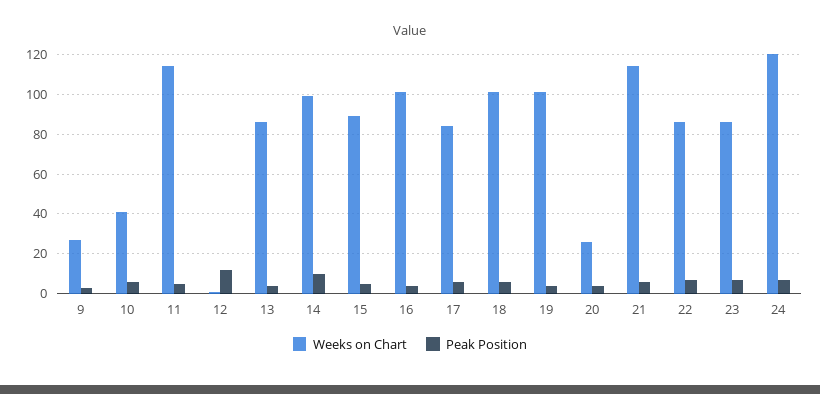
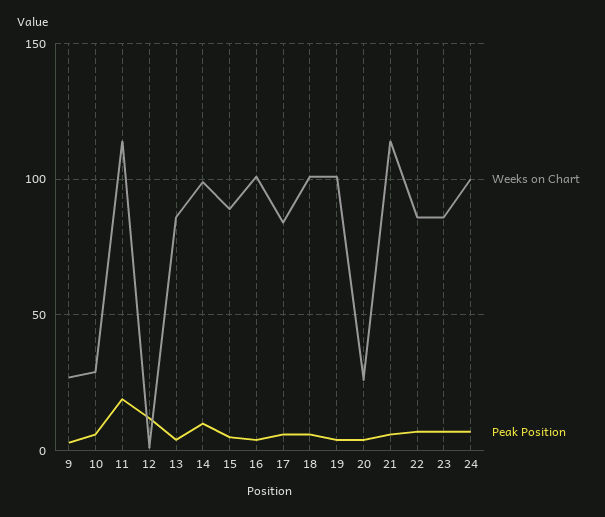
Weeks on Chart, 10: 40 -> 30
Peak Position, 11: 5 -> 20
Weeks on Chart, 24: 120 -> 100

